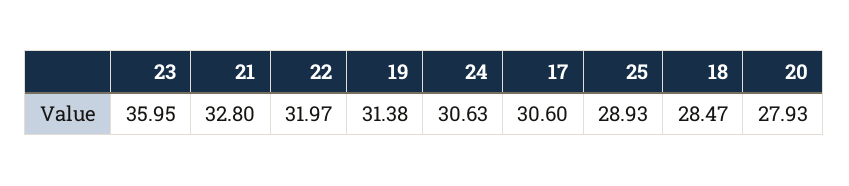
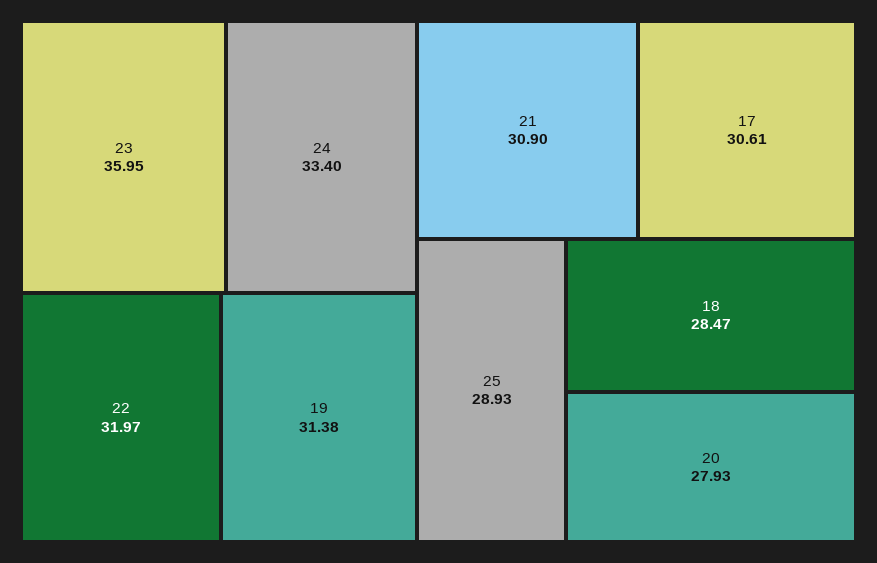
21: 32.8 -> 30.9
24: 30.63 -> 33.4
17: 30.6 -> 30.61

